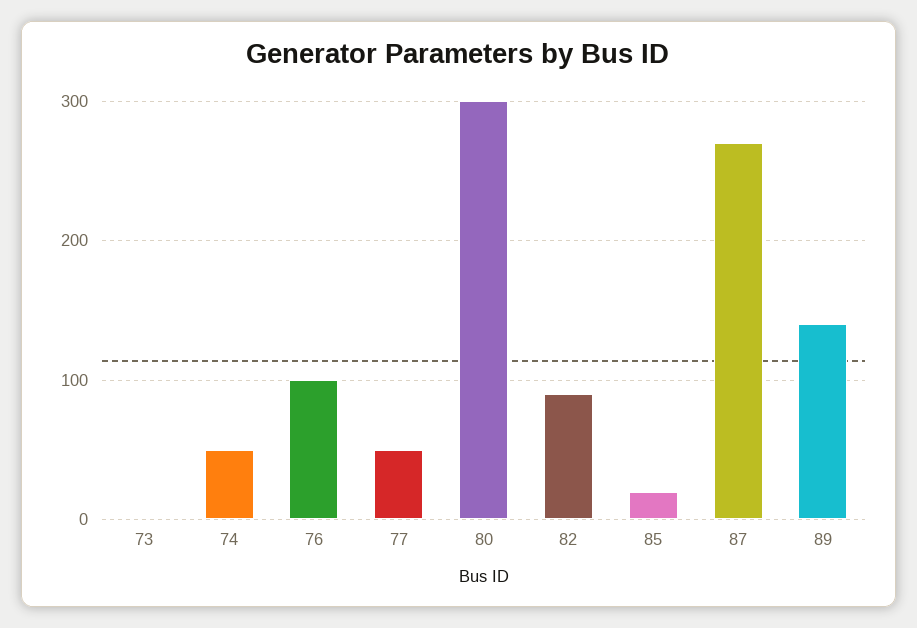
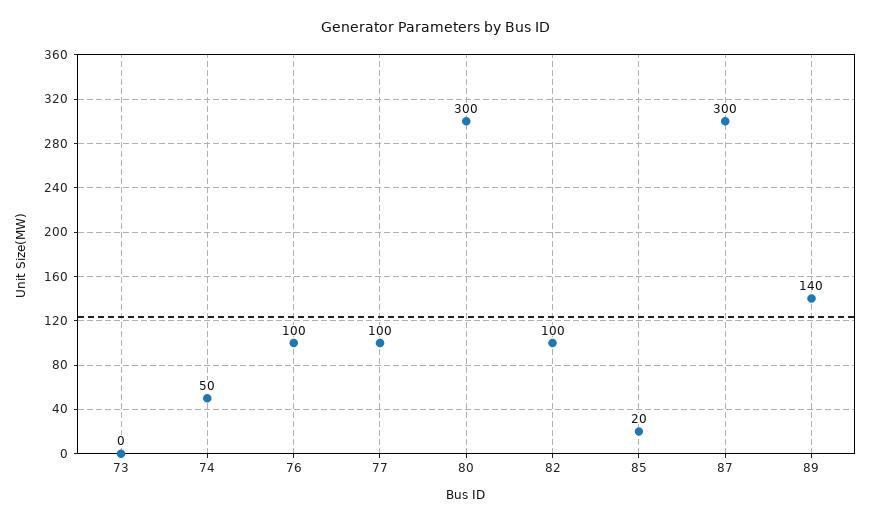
77: 50 -> 100
82: 90 -> 100
87: 270 -> 300

